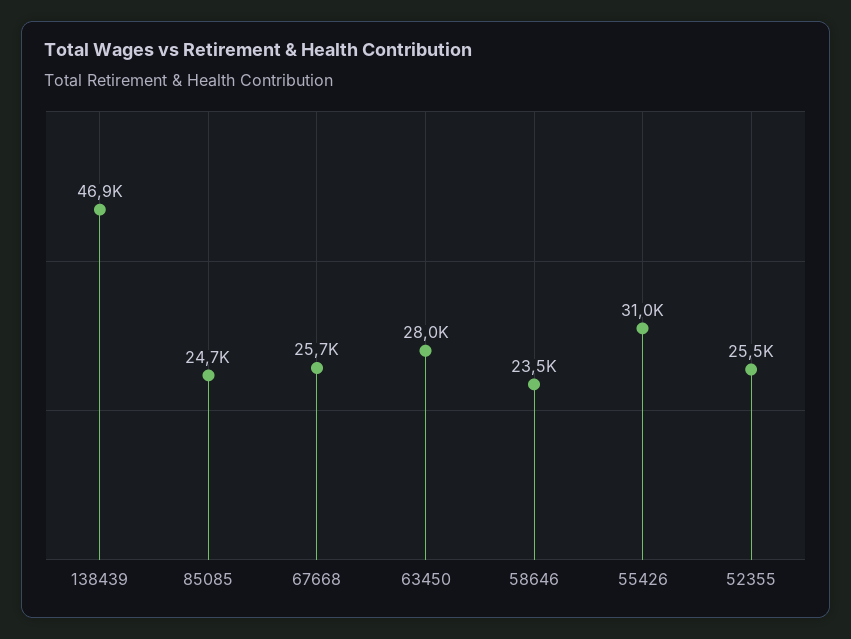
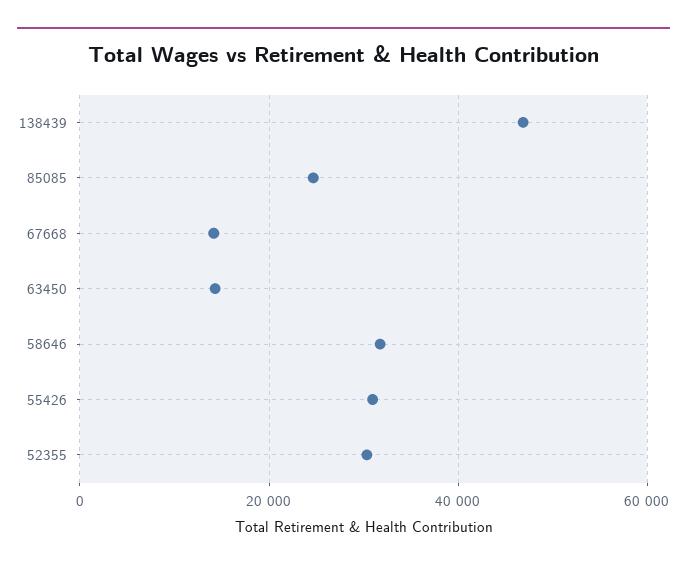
67668: 25700 -> 14000
63450: 28000 -> 14000
58646: 23500 -> 32000
52355: 25500 -> 30000

